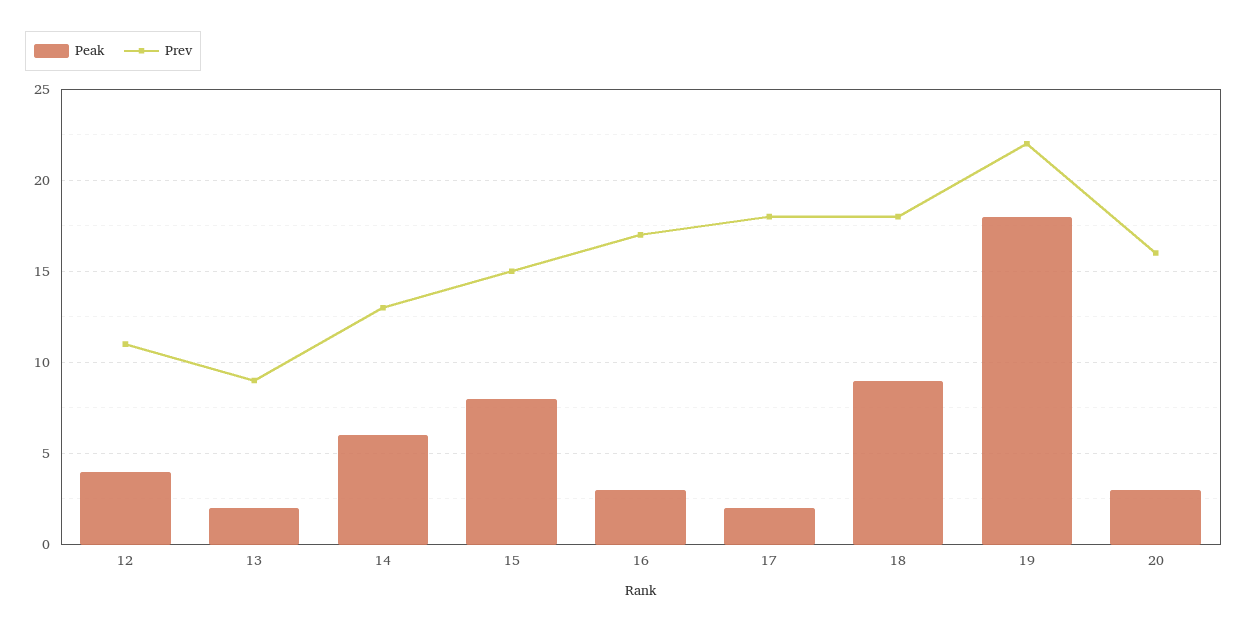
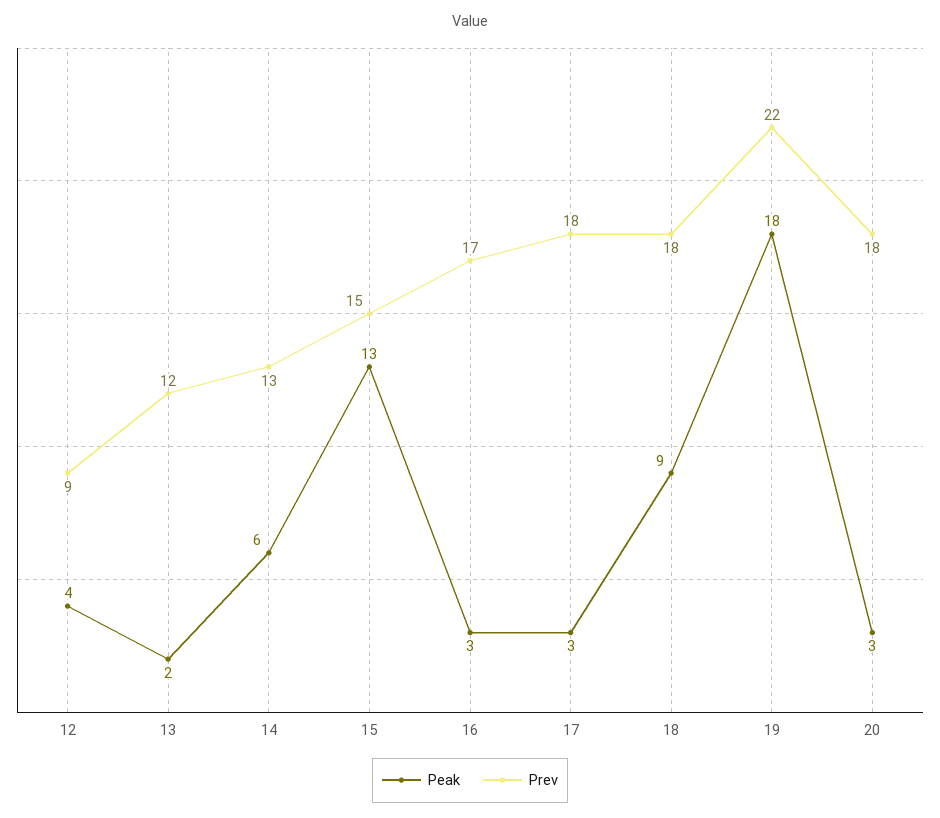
Prev, 12: 11 -> 9
Prev, 13: 9 -> 12
Peak, 15: 8 -> 13
Peak, 17: 2 -> 3
Prev, 20: 16 -> 18

